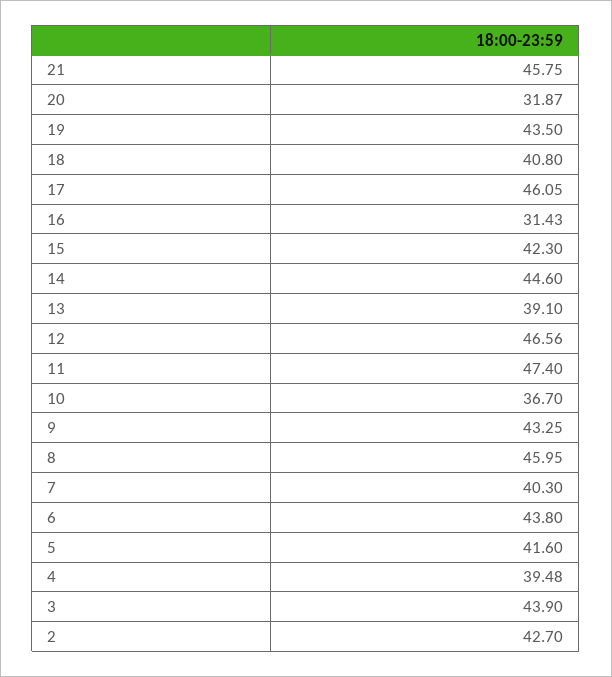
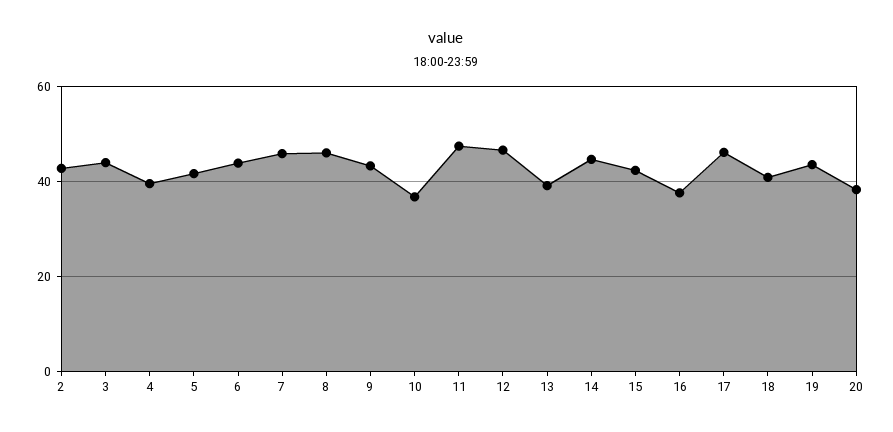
21: 45.75 -> none
20: 31.87 -> 38
16: 31.43 -> 38
7: 40.3 -> 46

